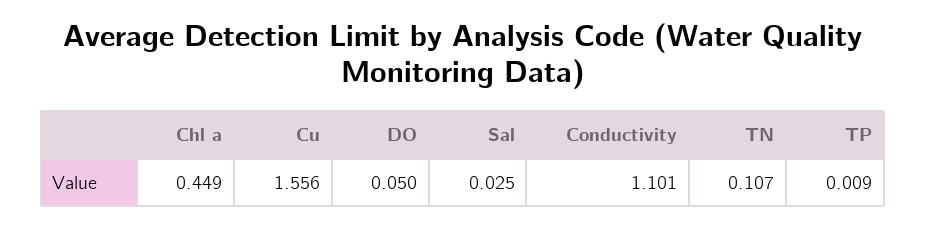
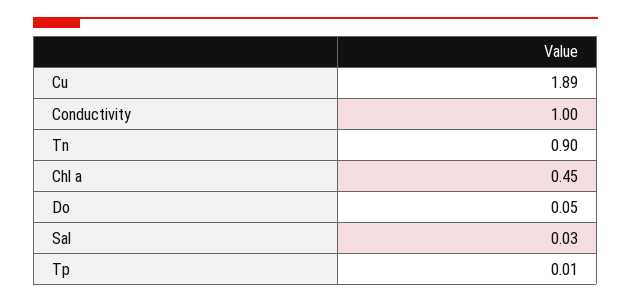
Cu: 1.556 -> 1.89
Conductivity: 1.101 -> 1
TN: 0.107 -> 0.9

